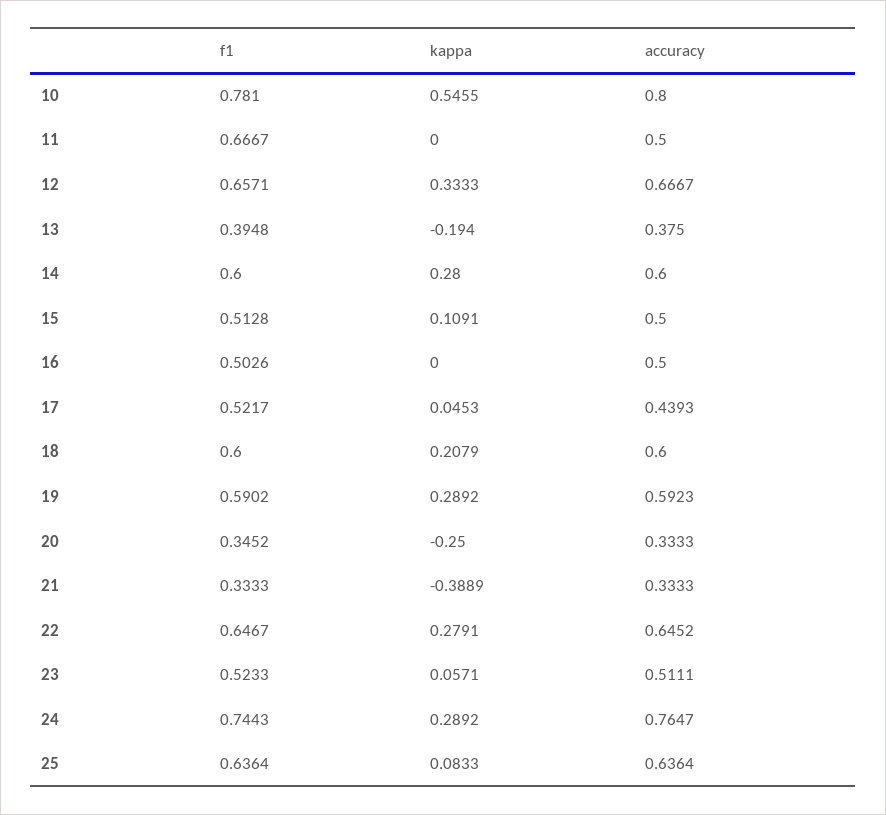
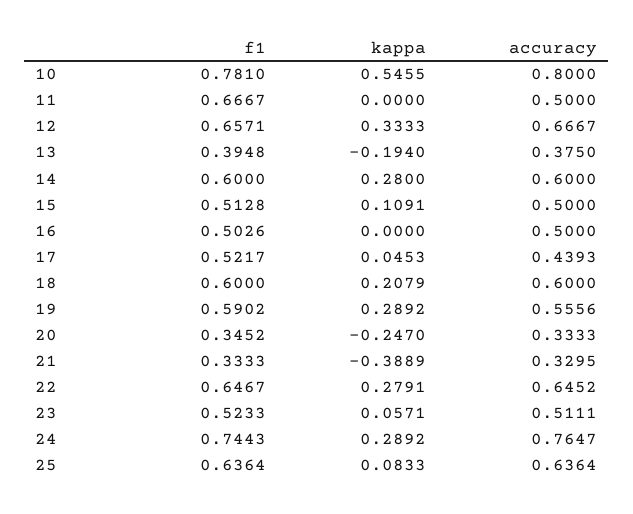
accuracy, 19: 0.5923 -> 0.5556
kappa, 20: -0.25 -> -0.247
accuracy, 21: 0.3333 -> 0.3295

